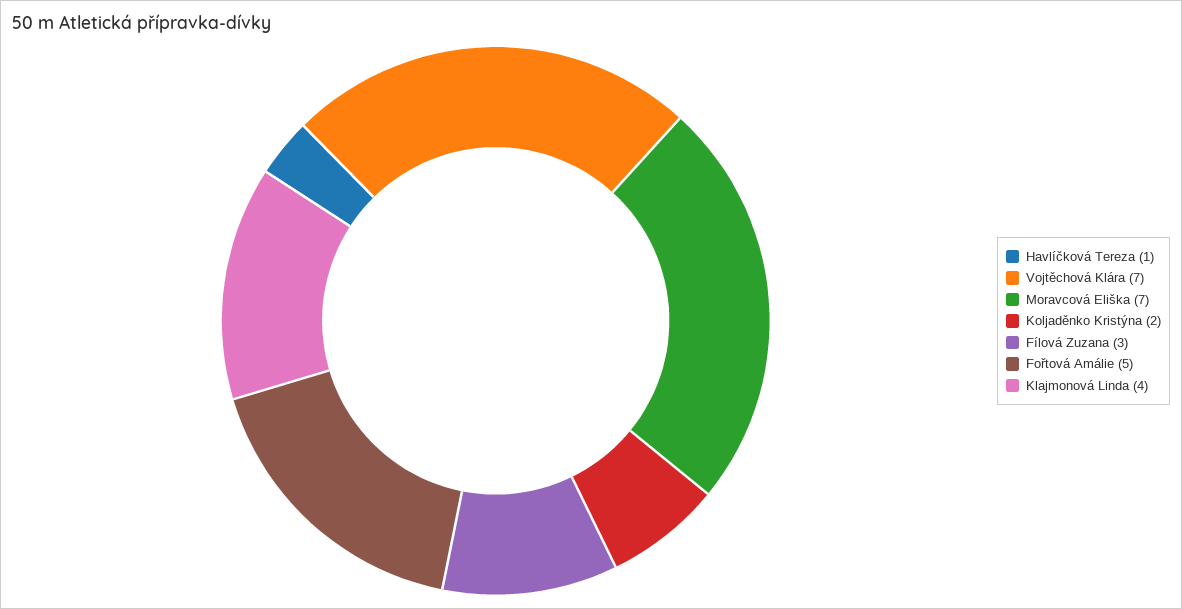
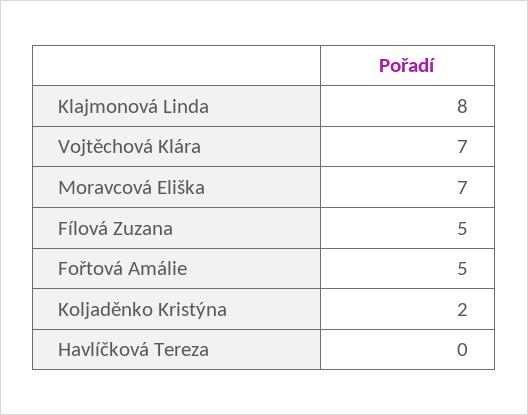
Havlíčková Tereza: 1 -> 0
Fílová Zuzana: 3 -> 5
Klajmonová Linda: 4 -> 8

